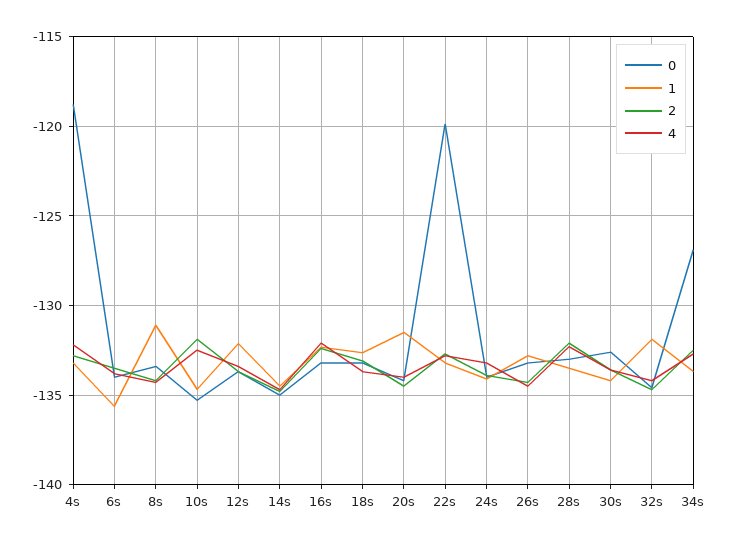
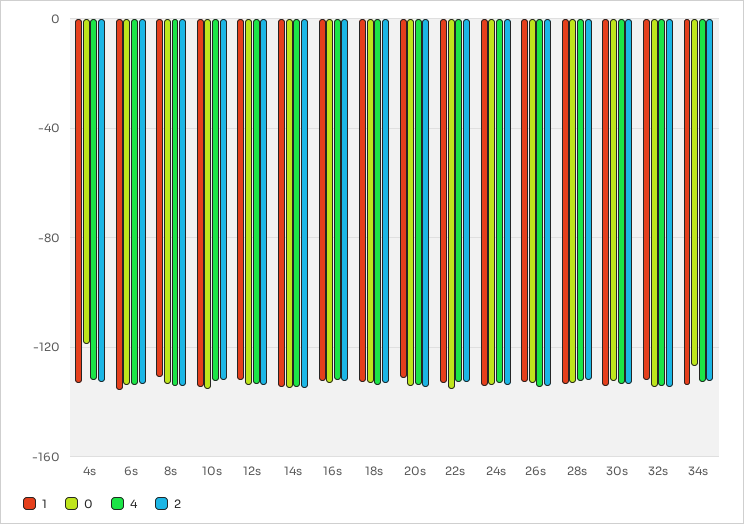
0, 22s: -120 -> -135

